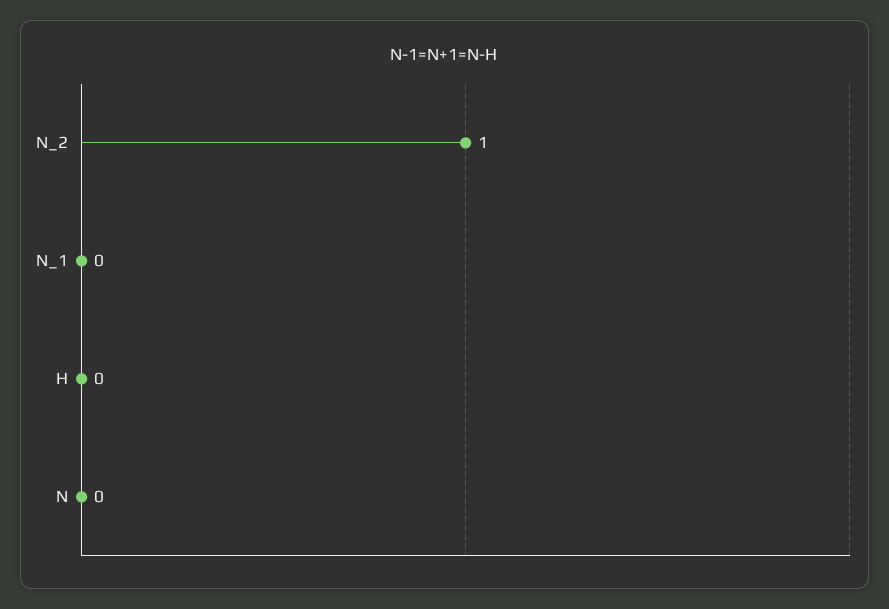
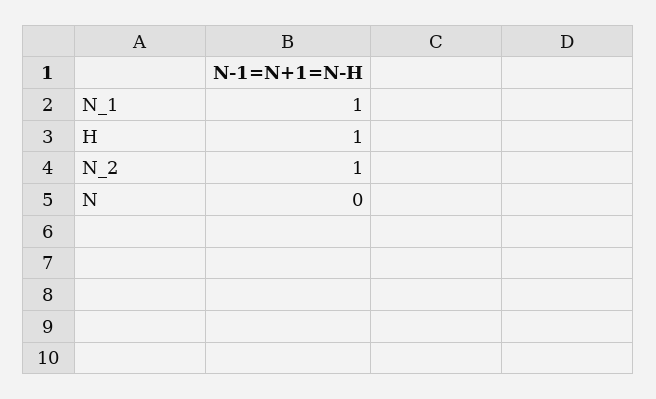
N_1: 0 -> 1
H: 0 -> 1

